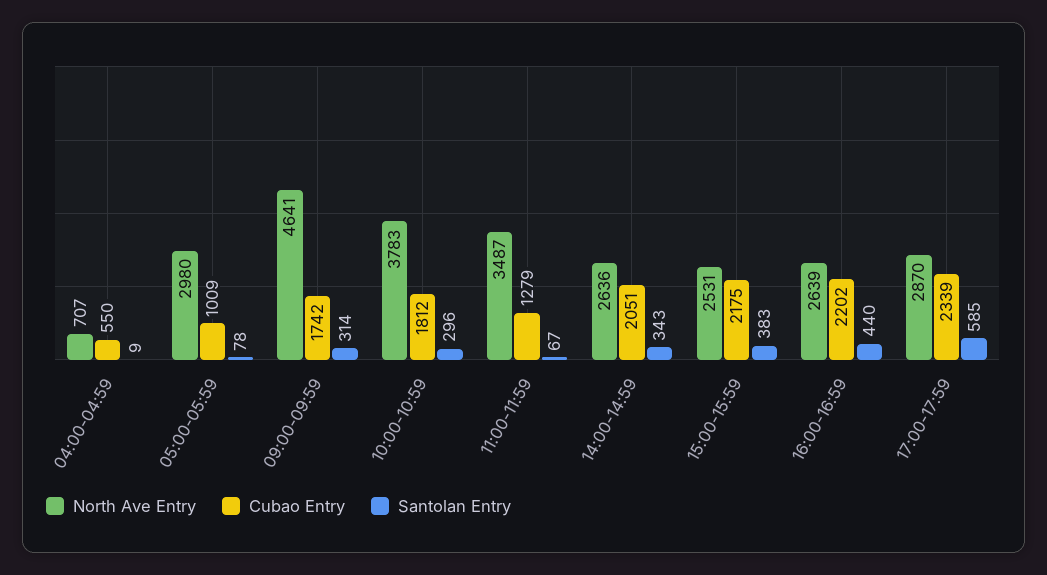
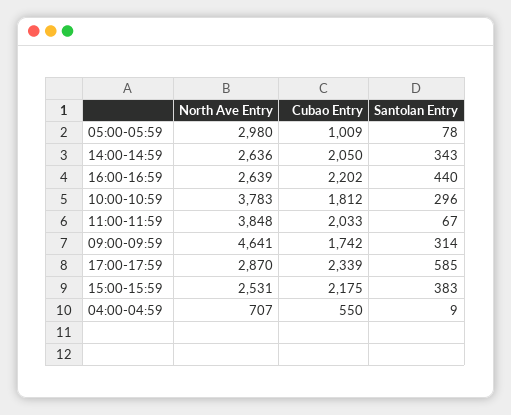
North Ave Entry, 11:00-11:59: 3487 -> 3848
Cubao Entry, 11:00-11:59: 1279 -> 2033
Cubao Entry, 14:00-14:59: 2051 -> 2050

